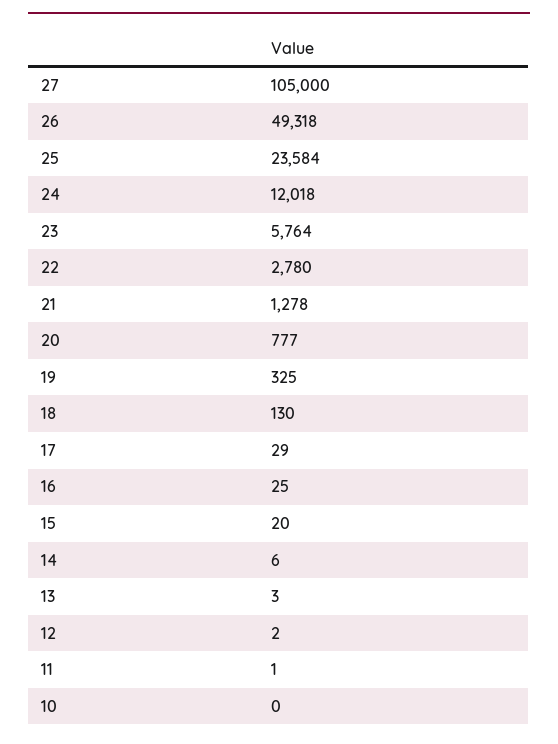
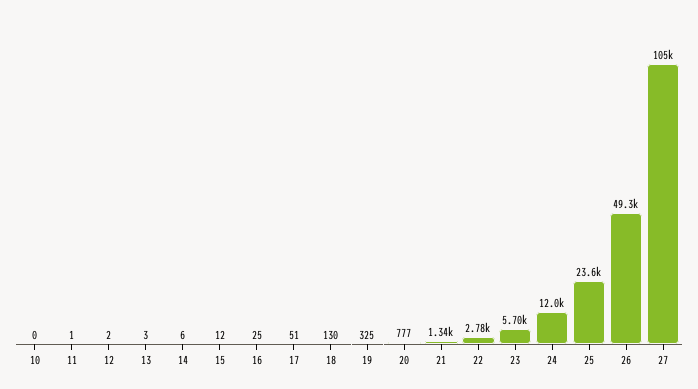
23: 5764 -> 5700
21: 1278 -> 1340
17: 29 -> 51
15: 20 -> 12

